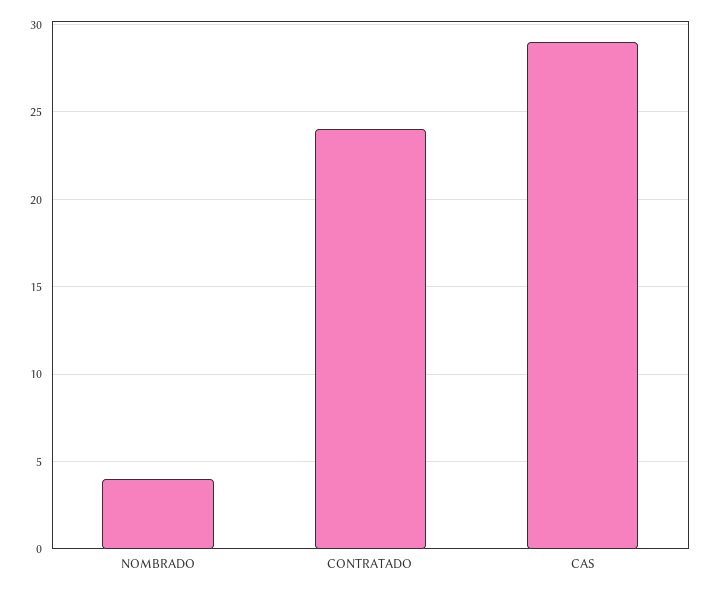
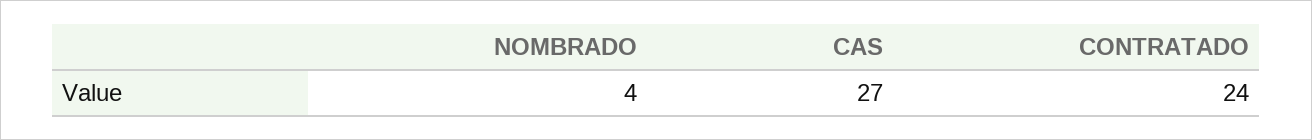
CAS: 29 -> 27

